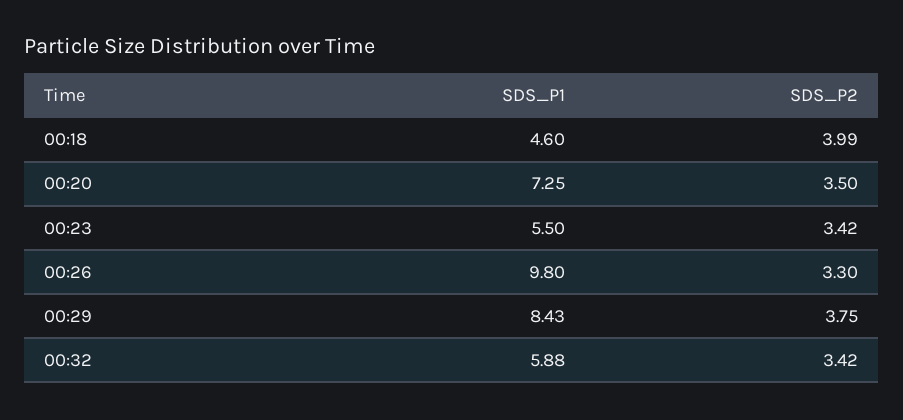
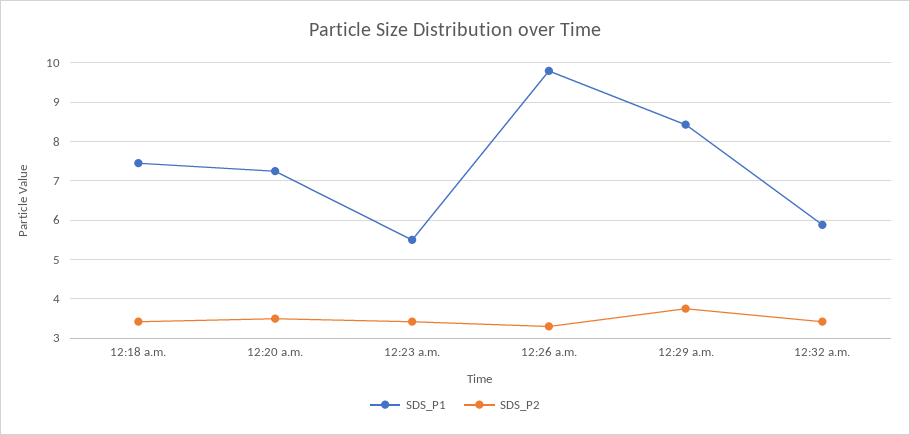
SDS_P1, 00:18: 4.6 -> 7.4
SDS_P2, 00:18: 3.99 -> 3.4

